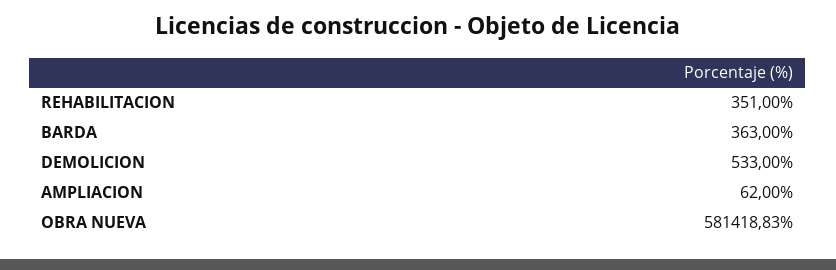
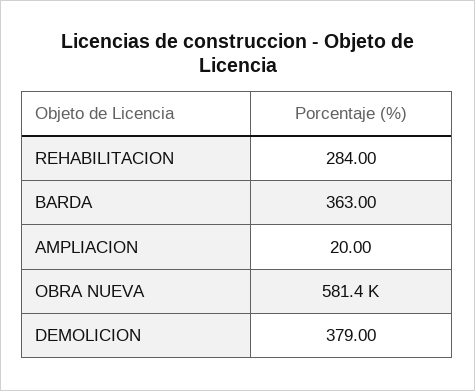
REHABILITACION: 351 -> 284
DEMOLICION: 533 -> 379
AMPLIACION: 62 -> 20

